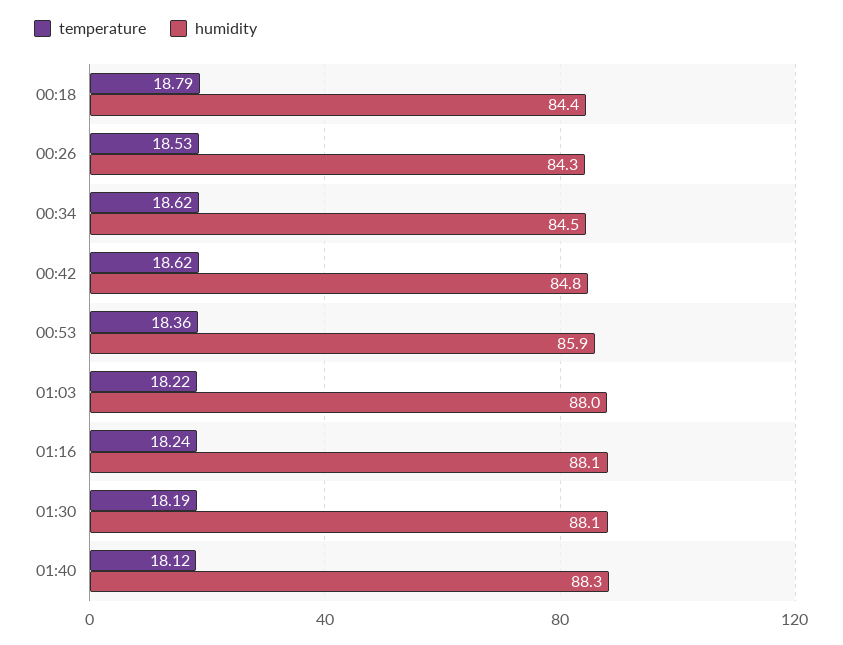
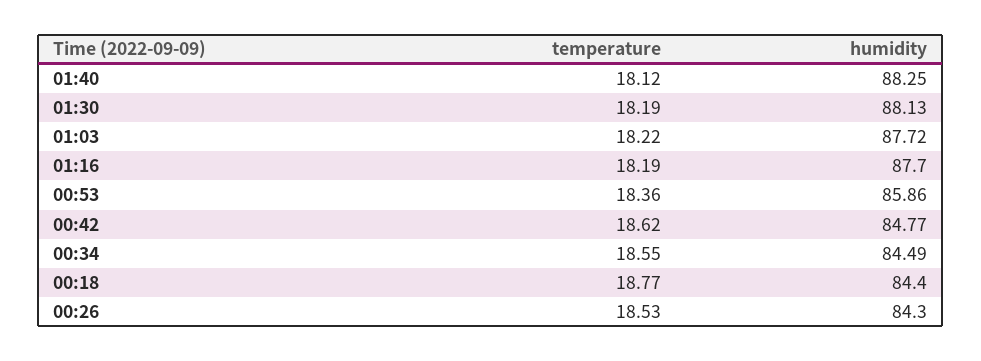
temperature, 00:18: 18.79 -> 18.77
temperature, 00:34: 18.62 -> 18.55
humidity, 01:03: 88 -> 87.72
temperature, 01:16: 18.24 -> 18.19
humidity, 01:16: 88.1 -> 87.7

